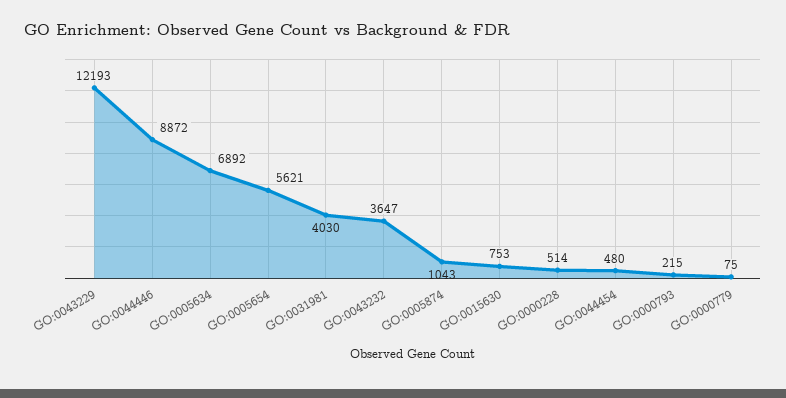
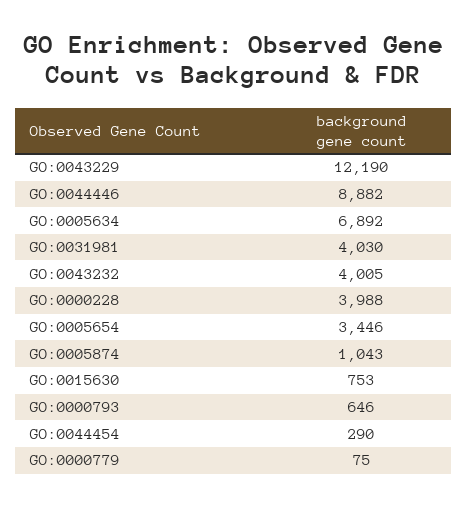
GO:0043229: 12193 -> 12190
GO:0044446: 8872 -> 8882
GO:0005654: 5621 -> 3446
GO:0043232: 3647 -> 4005
GO:0000228: 514 -> 3988
GO:0044454: 480 -> 290
GO:0000793: 215 -> 646

